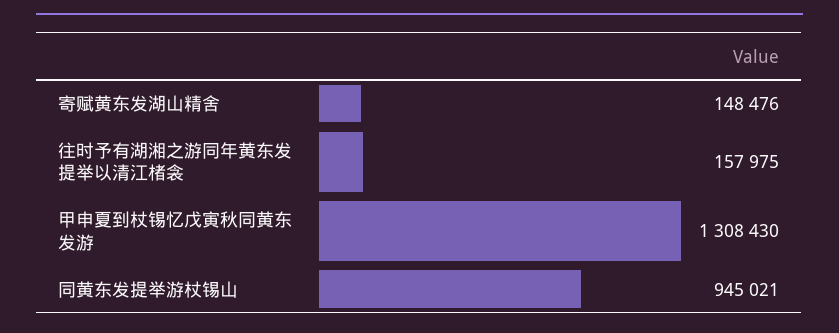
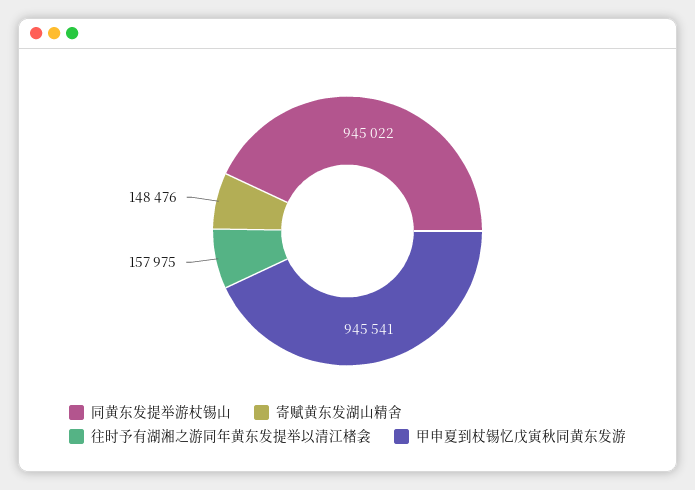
甲申夏到杖锡忆戊寅秋同黄东发游: 1308430 -> 945541
同黄东发提举游杖锡山: 945021 -> 945022

